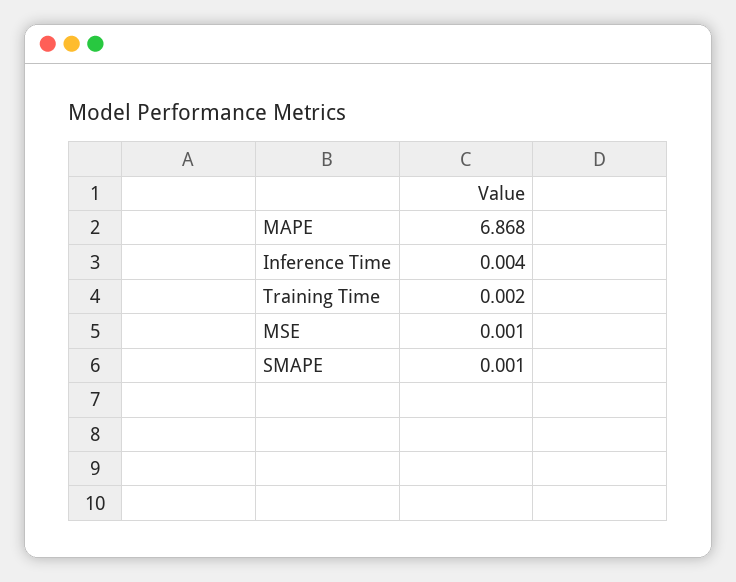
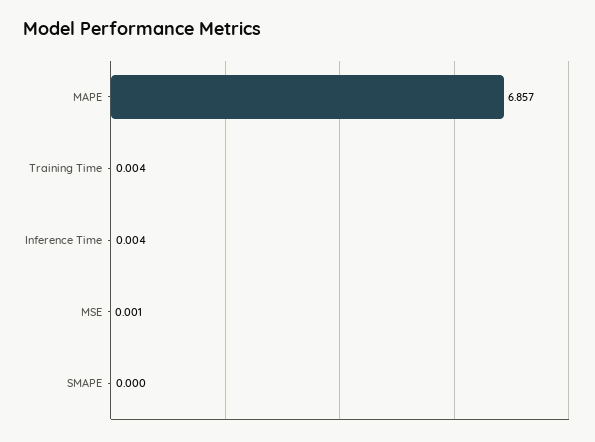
MAPE: 6.868 -> 6.857
Training Time: 0.002 -> 0.004
SMAPE: 0.001 -> 0

